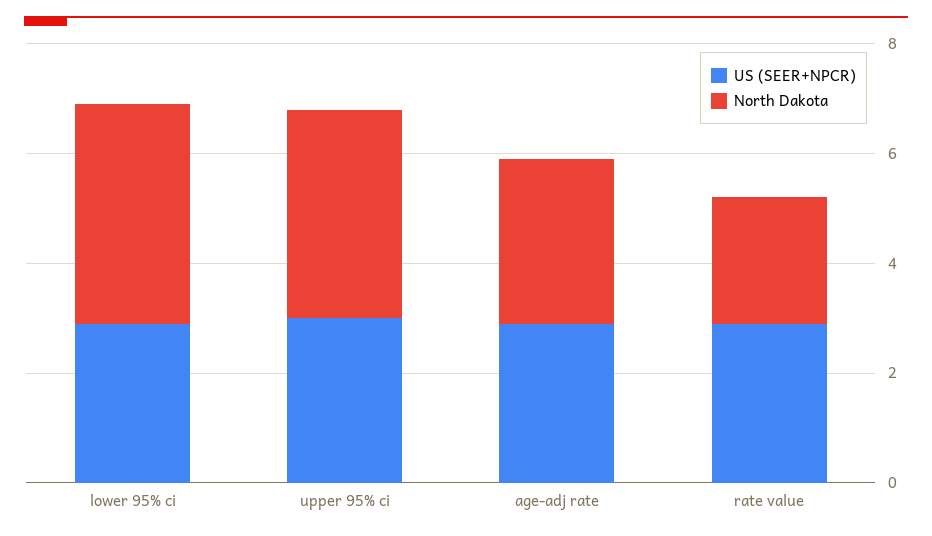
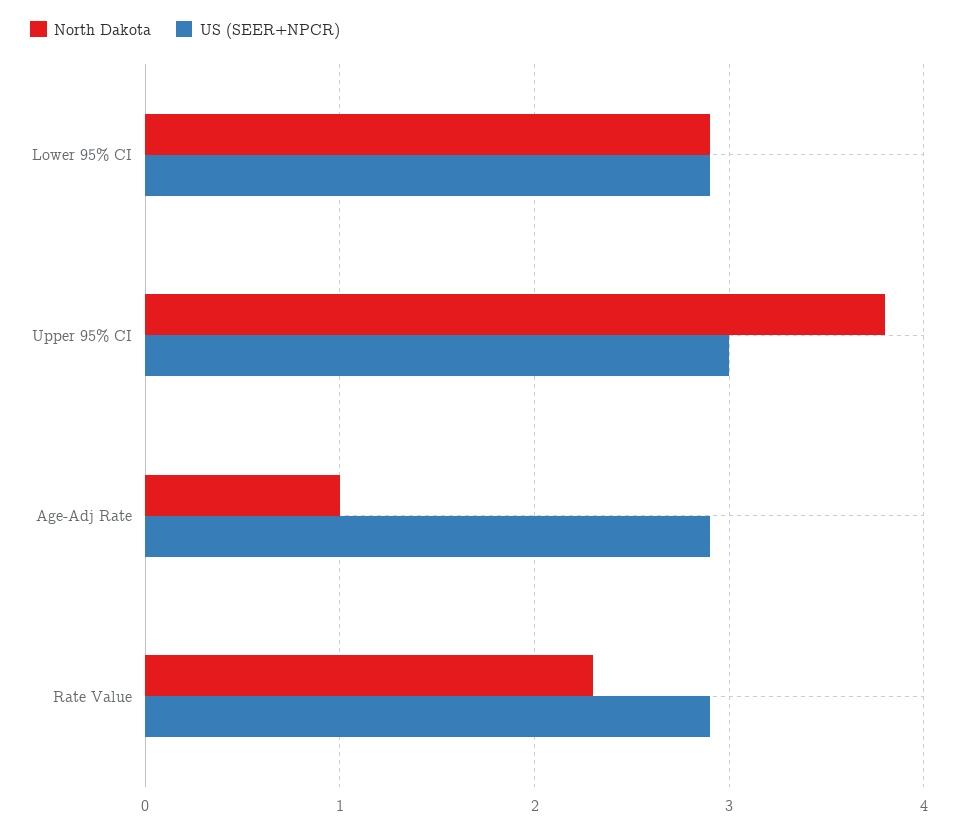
North Dakota, lower 95% ci: 4 -> 2.9
North Dakota, age-adj rate: 3 -> 1

